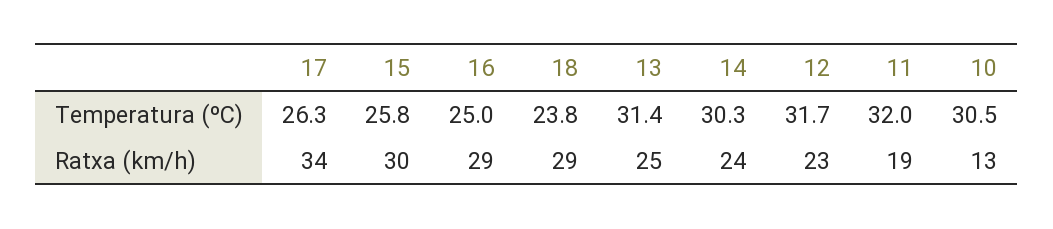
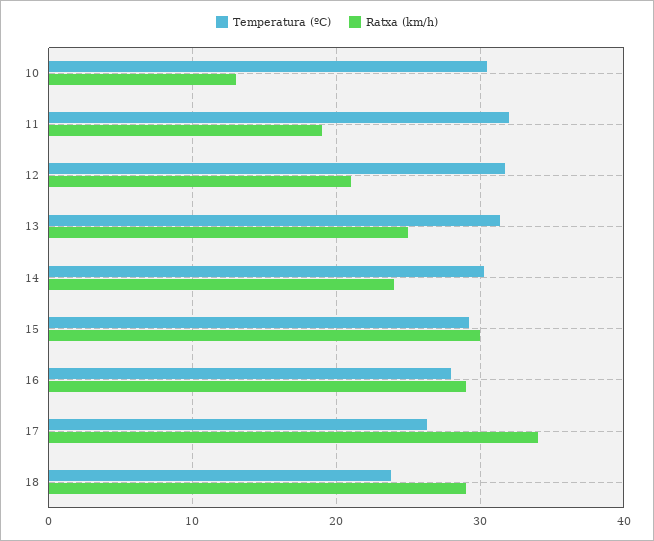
Temperatura (ºC), 15: 25.8 -> 29
Temperatura (ºC), 16: 25 -> 28
Ratxa (km/h), 12: 23 -> 21

